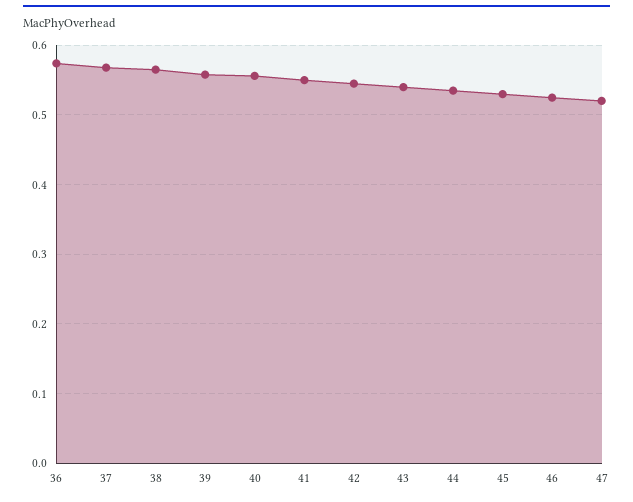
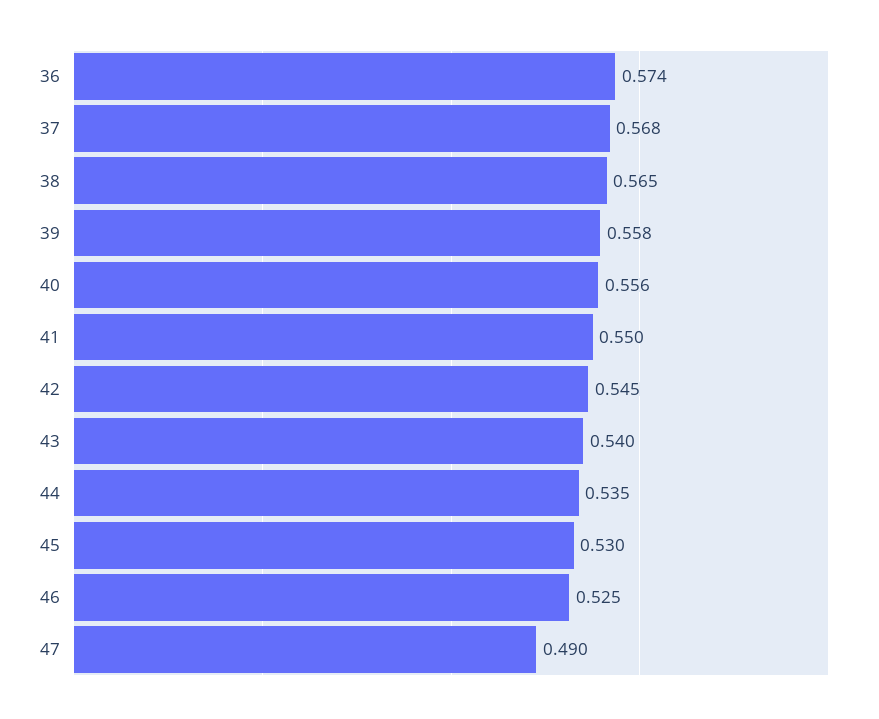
47: 0.52 -> 0.49

